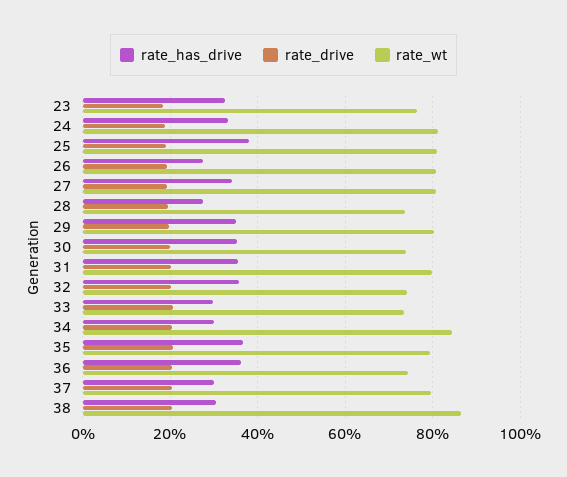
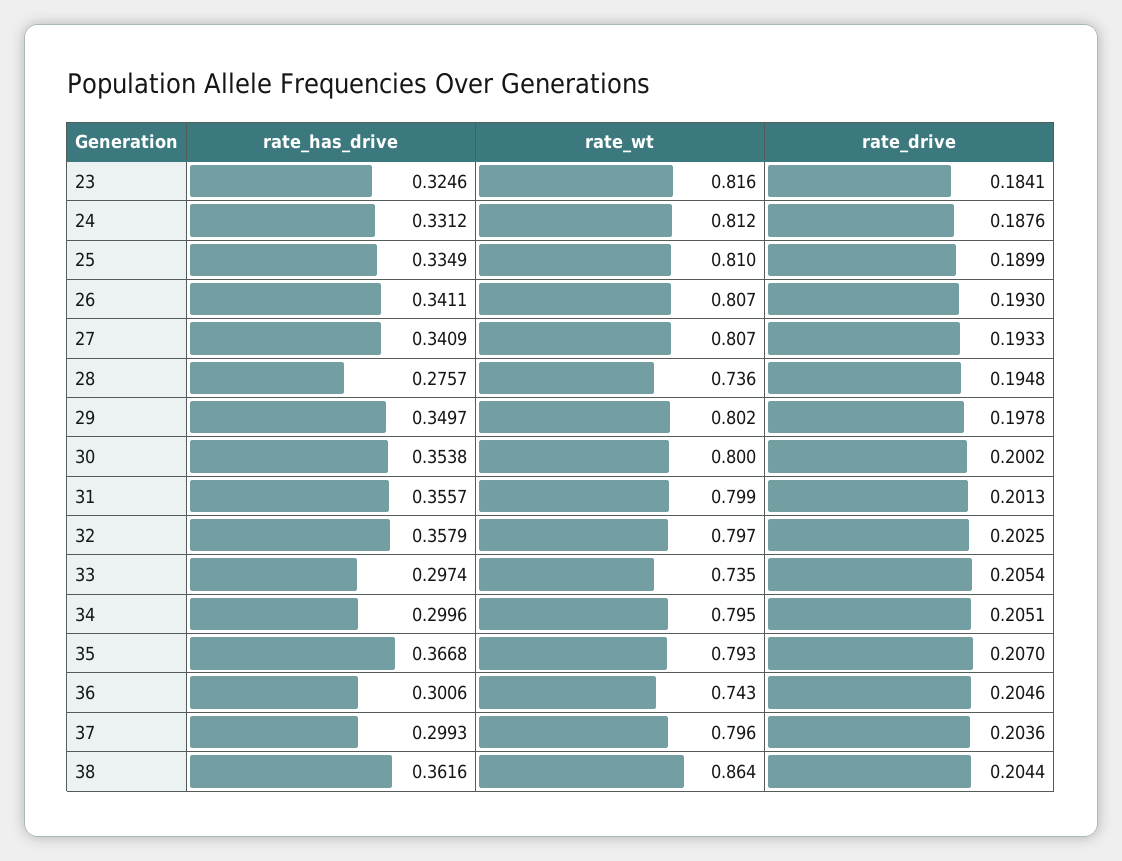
rate_wt, 23: 0.76 -> 0.816
rate_has_drive, 25: 0.38 -> 0.3349
rate_has_drive, 26: 0.28 -> 0.3411
rate_wt, 30: 0.74 -> 0.8
rate_wt, 32: 0.74 -> 0.797
rate_wt, 34: 0.84 -> 0.795
rate_has_drive, 36: 0.36 -> 0.3006
rate_has_drive, 38: 0.3 -> 0.3616

